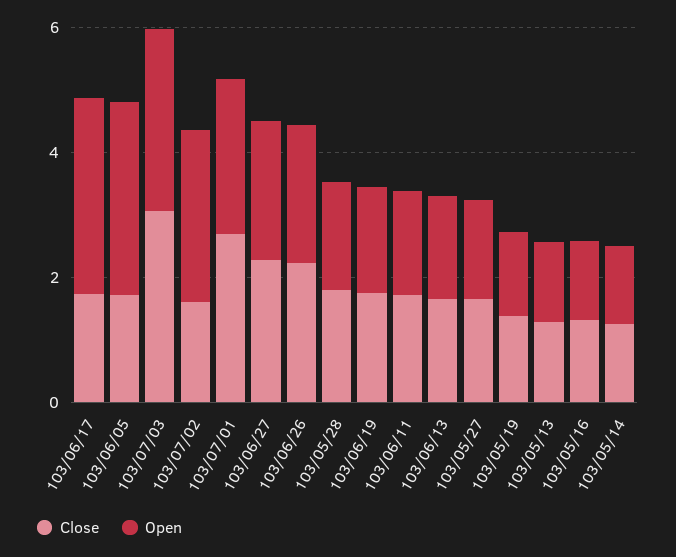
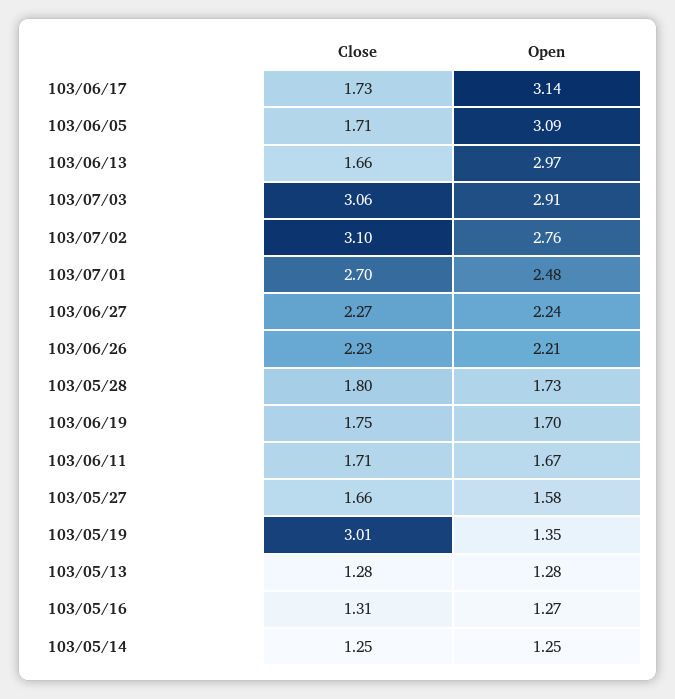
Close, 103/07/02: 1.5 -> 3.1
Open, 103/06/13: 1.5 -> 2.97
Close, 103/05/19: 1.5 -> 3.01

